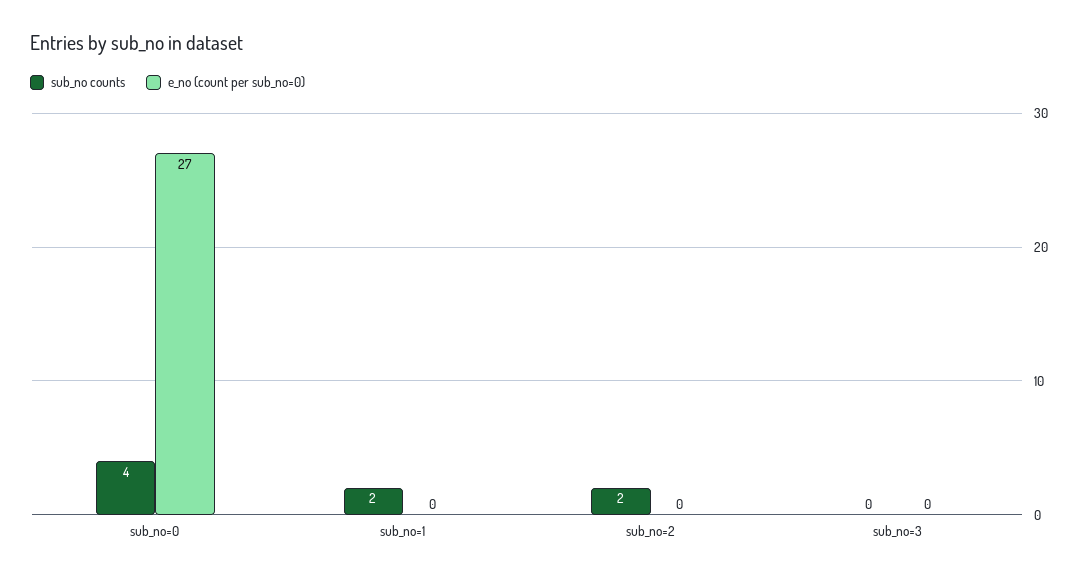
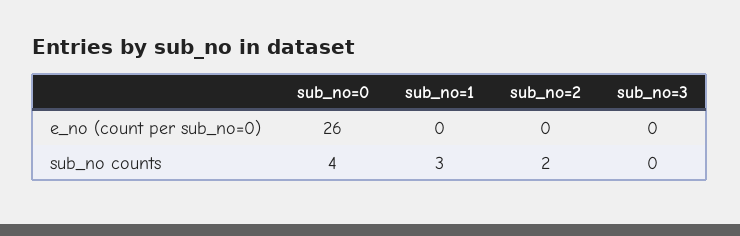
e_no (count per sub_no=0), sub_no=0: 27 -> 26
sub_no counts, sub_no=1: 2 -> 3

